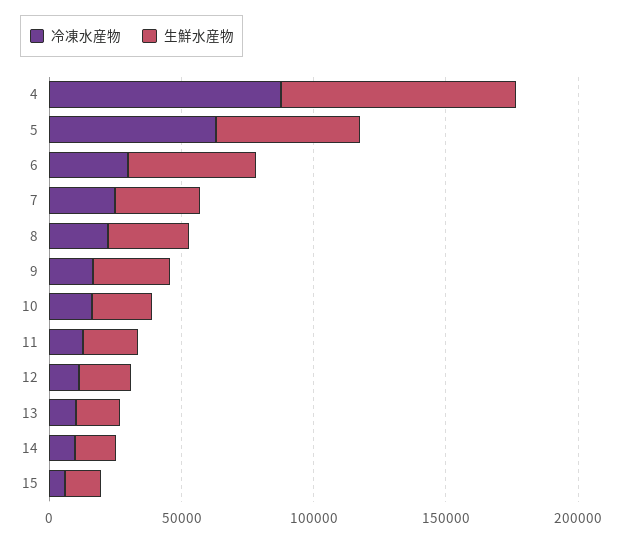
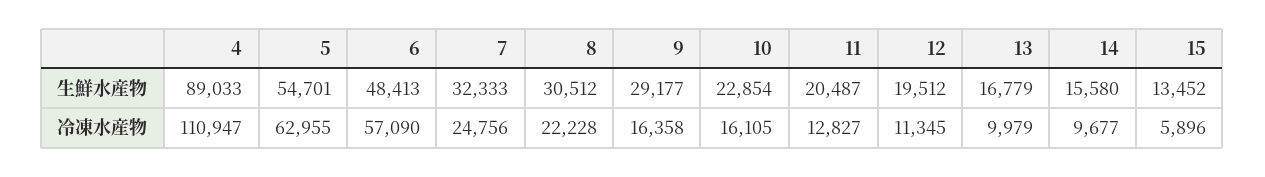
冷凍水産物, 4: 90000 -> 110947
冷凍水産物, 6: 30000 -> 57090

